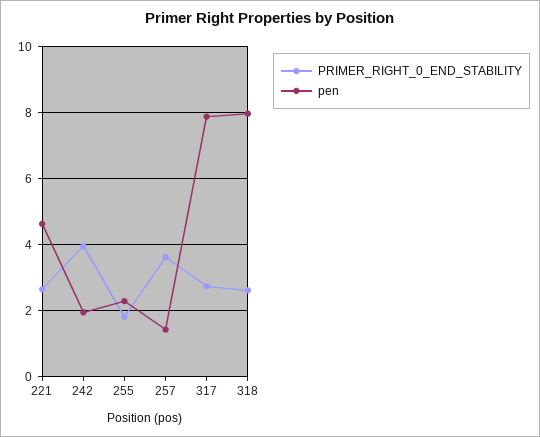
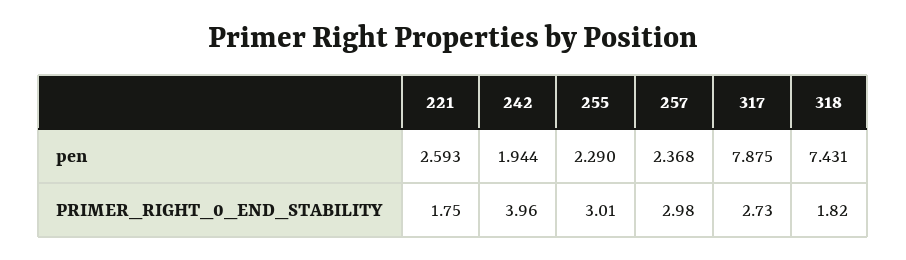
PRIMER_RIGHT_0_END_STABILITY, 221: 2.6 -> 1.75
pen, 221: 4.6 -> 2.593
PRIMER_RIGHT_0_END_STABILITY, 255: 1.8 -> 3.01
PRIMER_RIGHT_0_END_STABILITY, 257: 3.6 -> 2.98
pen, 257: 1.4 -> 2.368
PRIMER_RIGHT_0_END_STABILITY, 318: 2.6 -> 1.82
pen, 318: 8 -> 7.431

